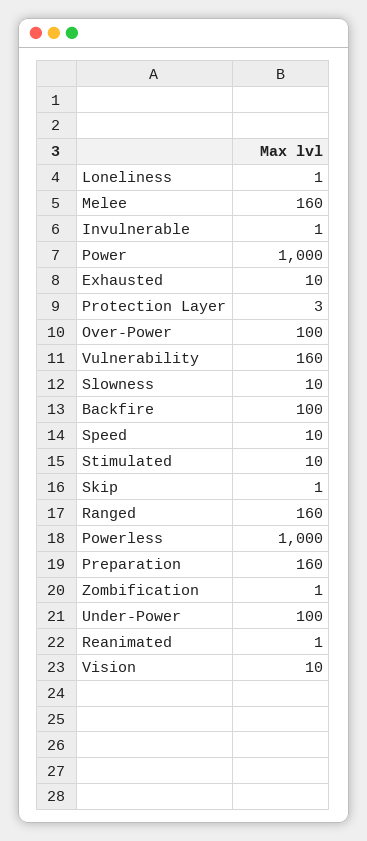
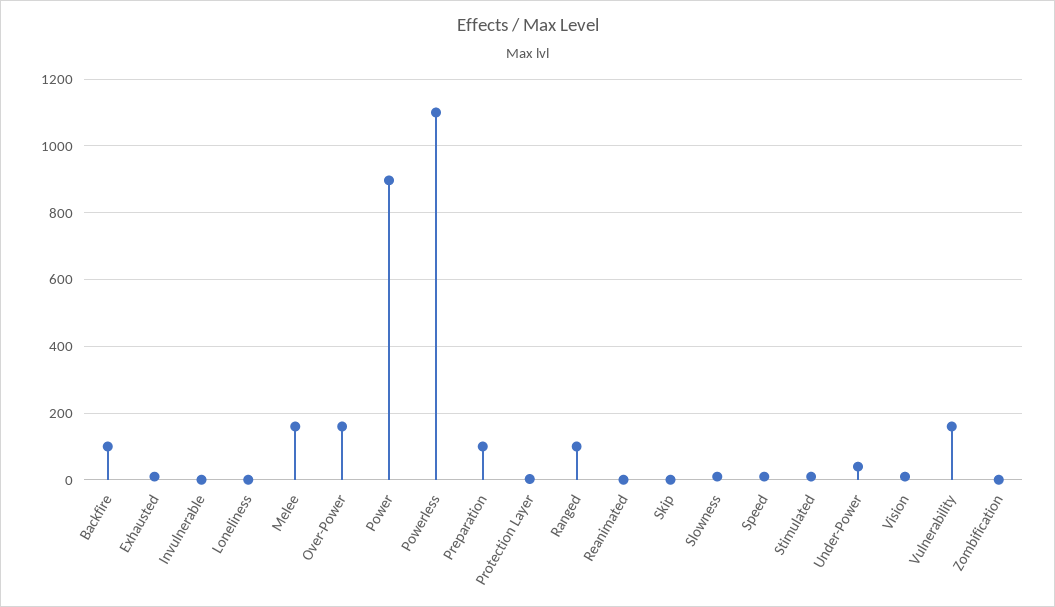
Power: 1000 -> 900
Over-Power: 100 -> 160
Ranged: 160 -> 100
Powerless: 1000 -> 1100
Preparation: 160 -> 100
Under-Power: 100 -> 40

